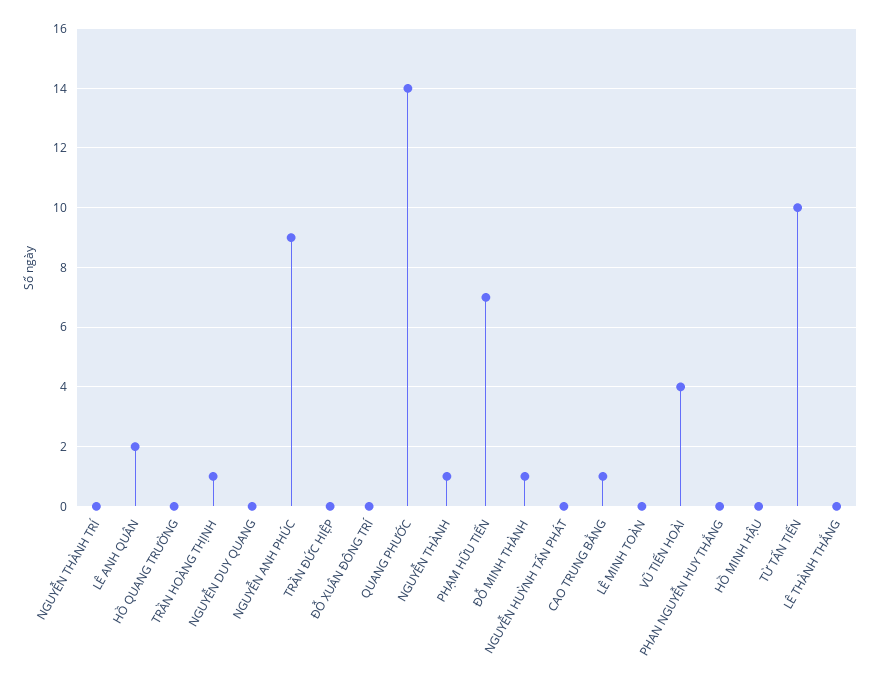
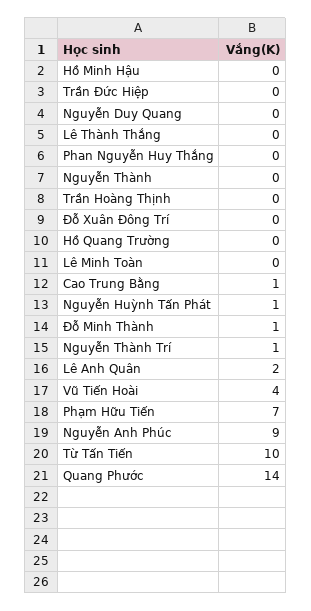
NGUYỄN THÀNH TRÍ: 0 -> 1
TRẦN HOÀNG THỊNH: 1 -> 0
NGUYỄN THÀNH: 1 -> 0
NGUYỄN HUỲNH TẤN PHÁT: 0 -> 1

